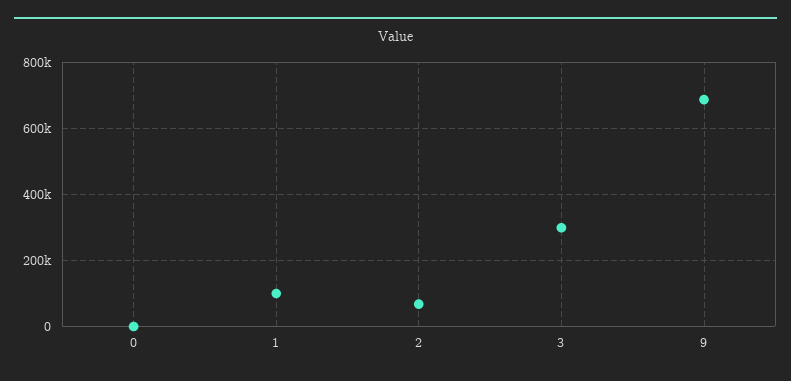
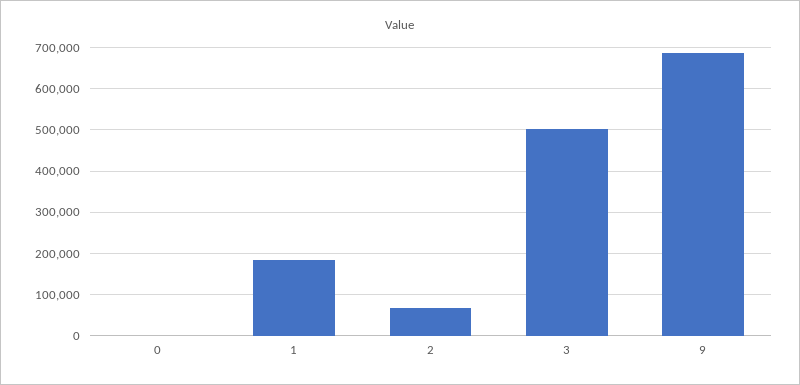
1: 100000 -> 180000
3: 300000 -> 500000

